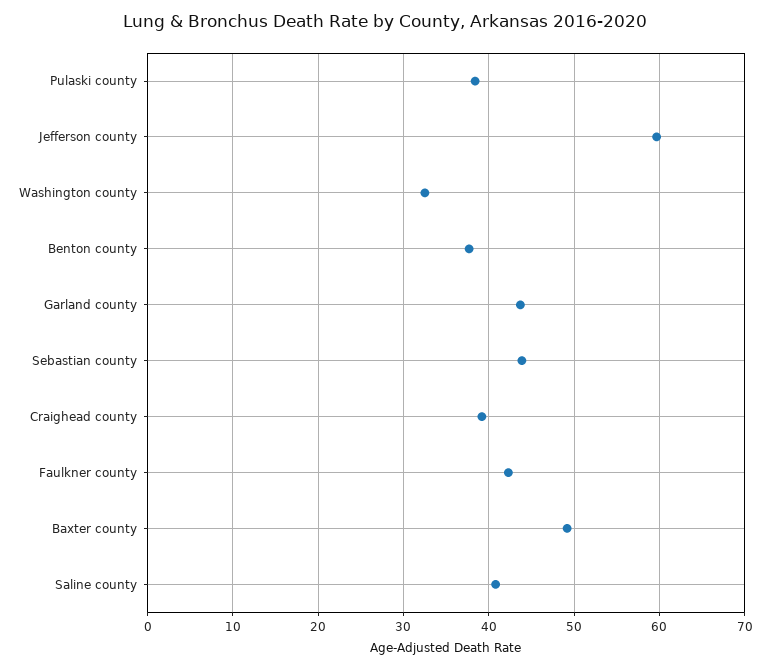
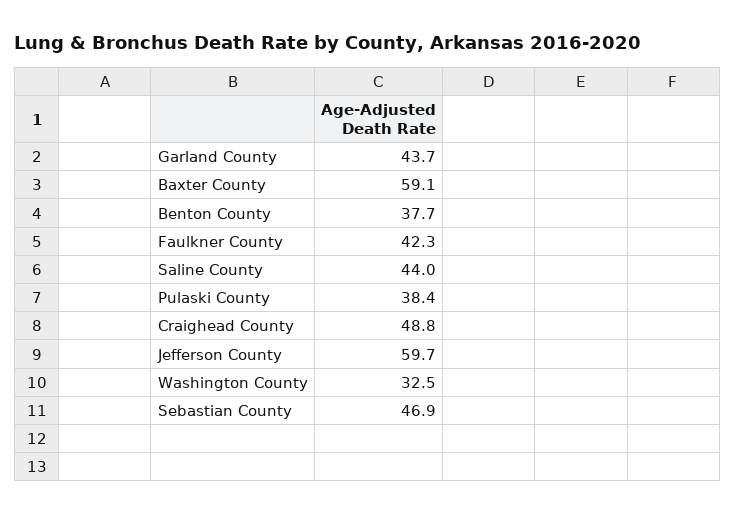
Sebastian county: 44 -> 46.9
Craighead county: 39 -> 48.8
Baxter county: 49 -> 59.1
Saline county: 41 -> 44

